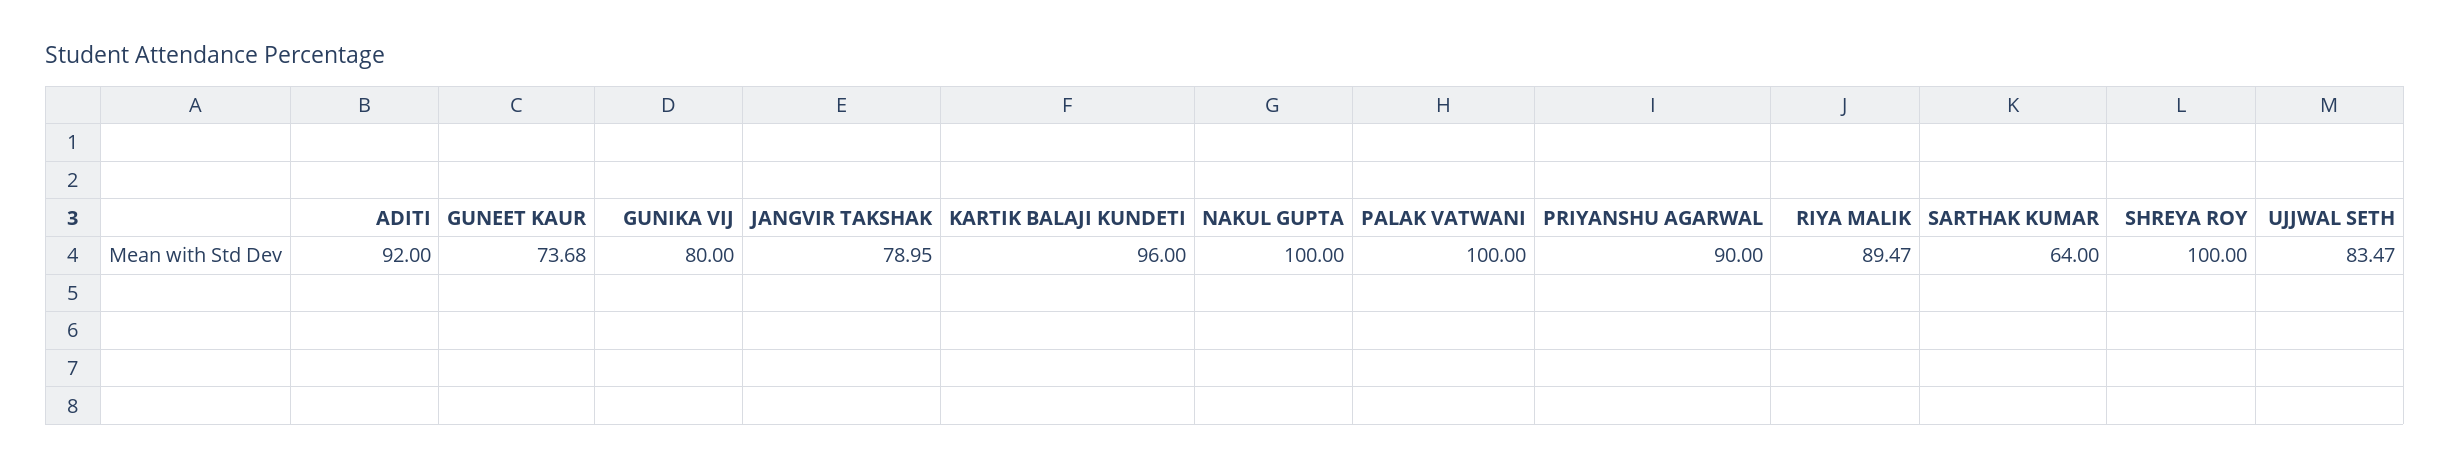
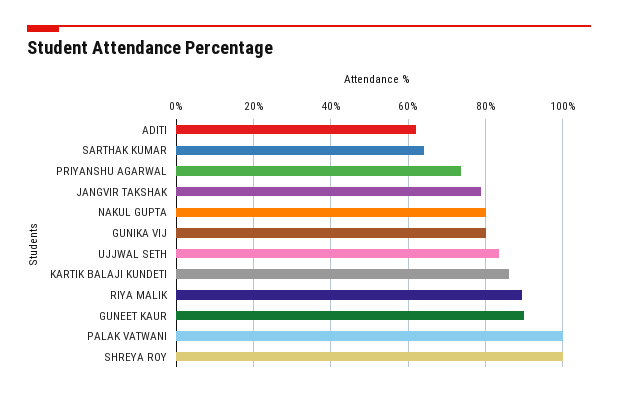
ADITI: 92 -> 62
GUNEET KAUR: 73.68 -> 90
KARTIK BALAJI KUNDETI: 96 -> 86
NAKUL GUPTA: 100 -> 80
PRIYANSHU AGARWAL: 90 -> 74

